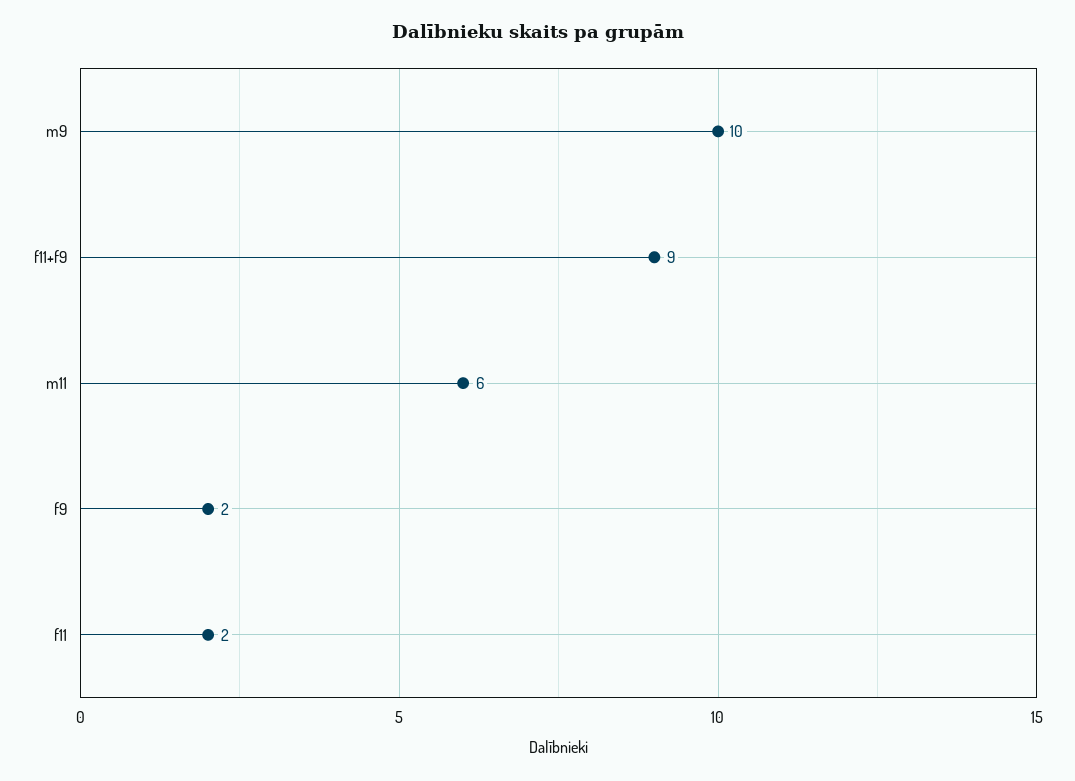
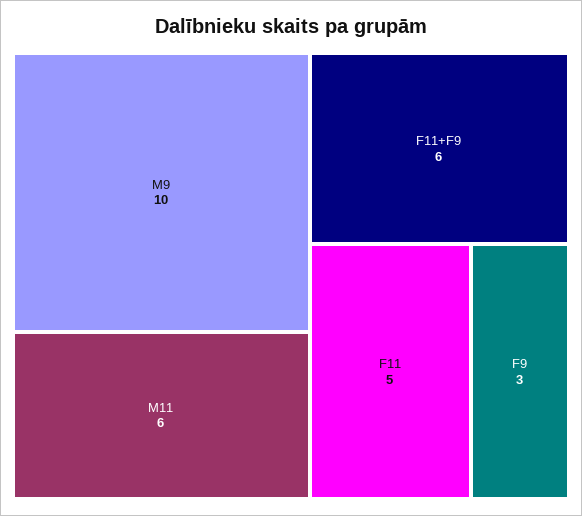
f11+f9: 9 -> 6
f9: 2 -> 3
f11: 2 -> 5

